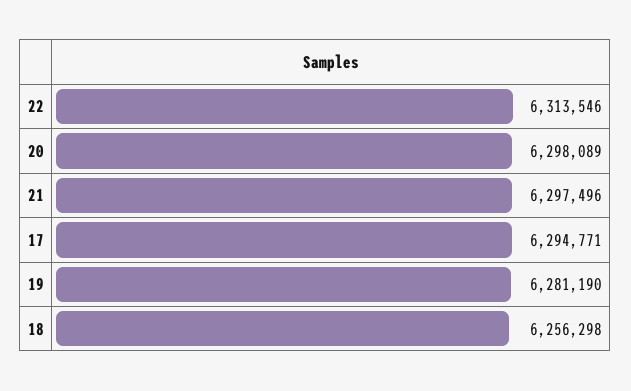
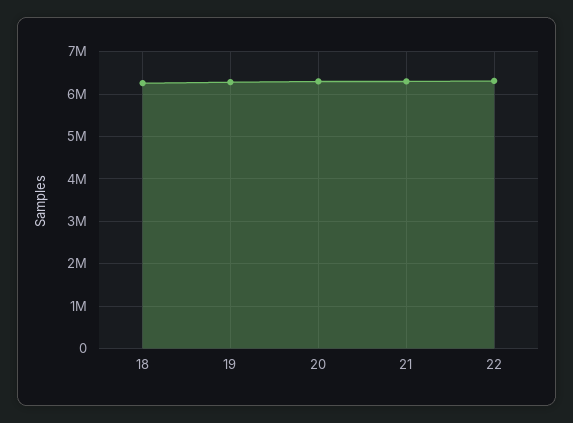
17: 6294771 -> none

